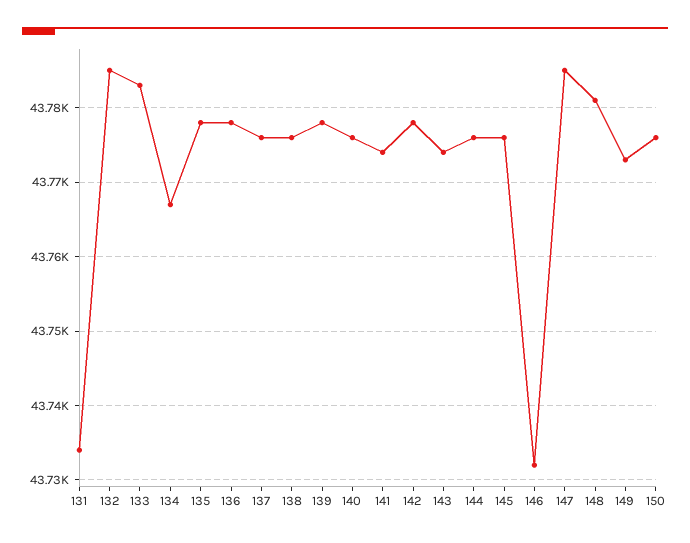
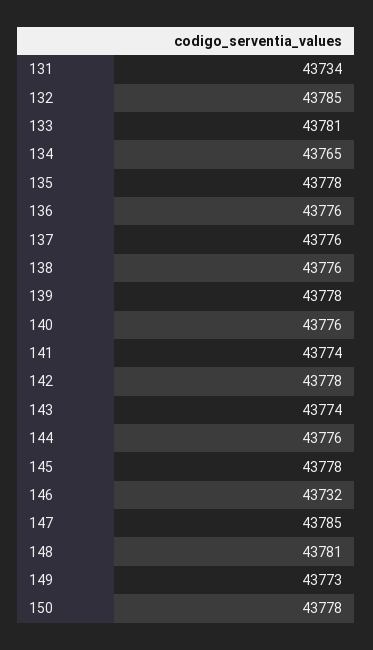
133: 43783 -> 43781
134: 43767 -> 43765
136: 43778 -> 43776
145: 43776 -> 43778
150: 43776 -> 43778

